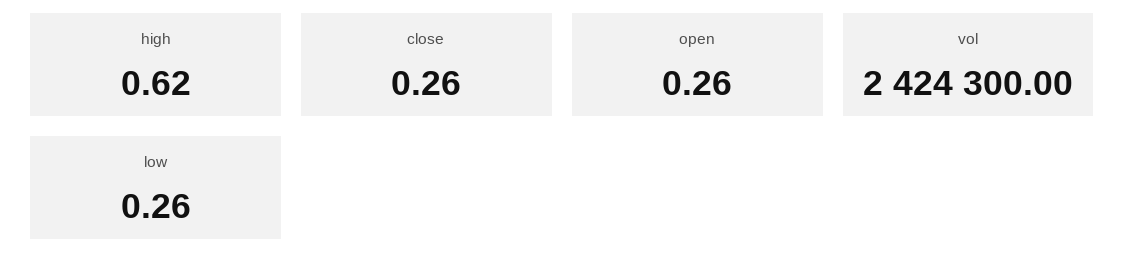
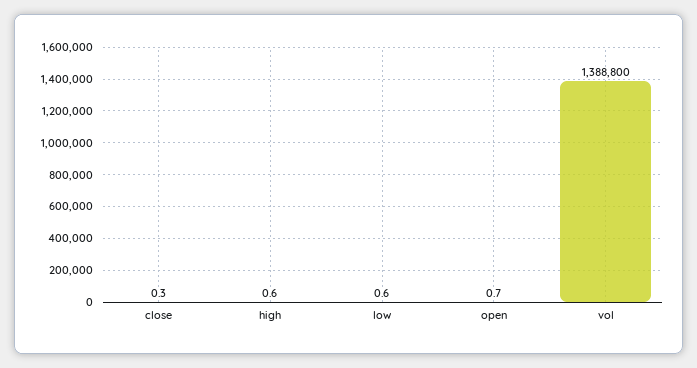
open: 0.26 -> 0.7
vol: 2424300 -> 1388800
low: 0.26 -> 0.6

